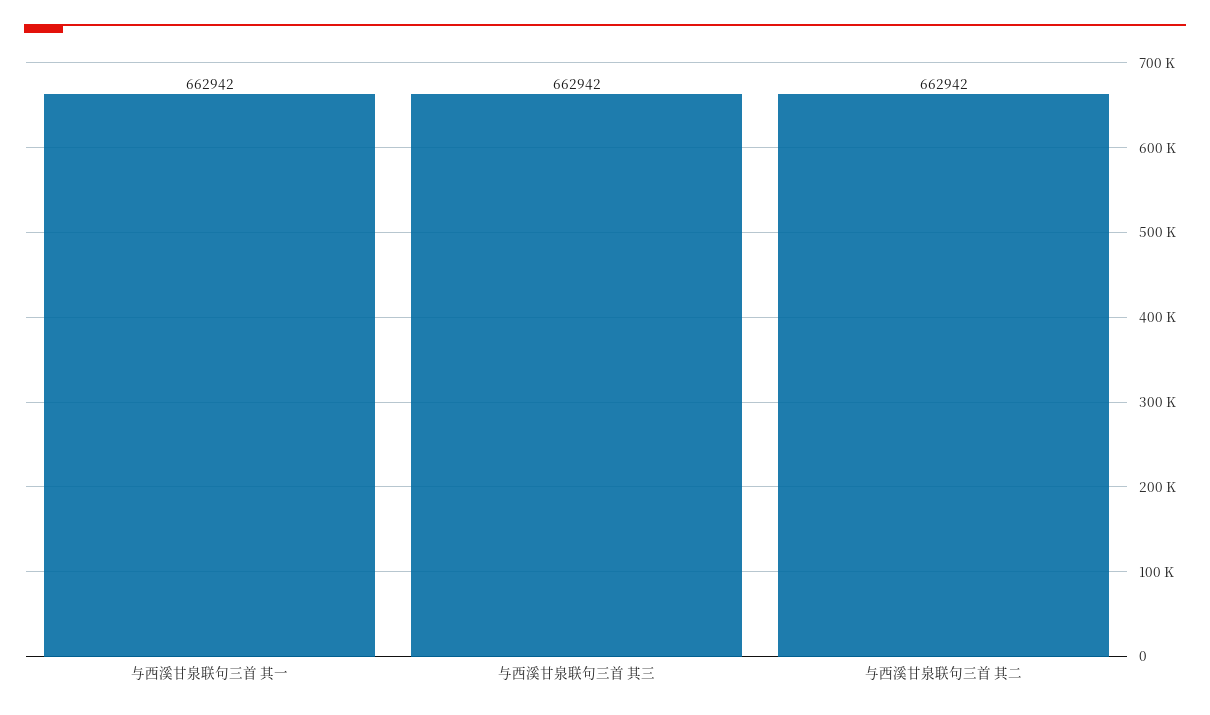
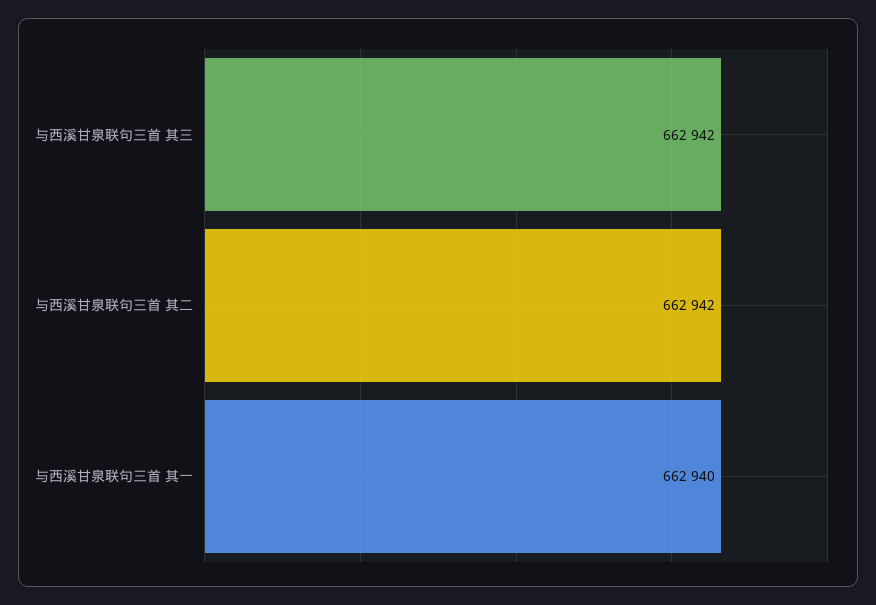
与西溪甘泉联句三首 其一: 662942 -> 662940

